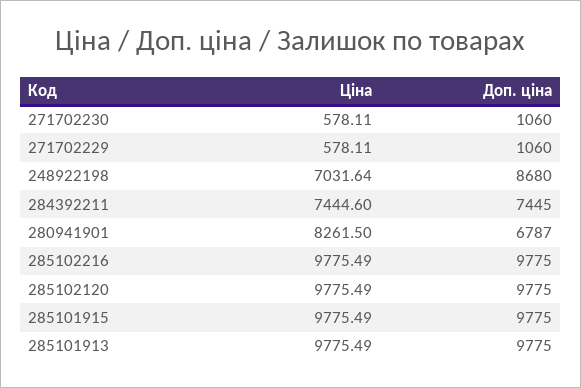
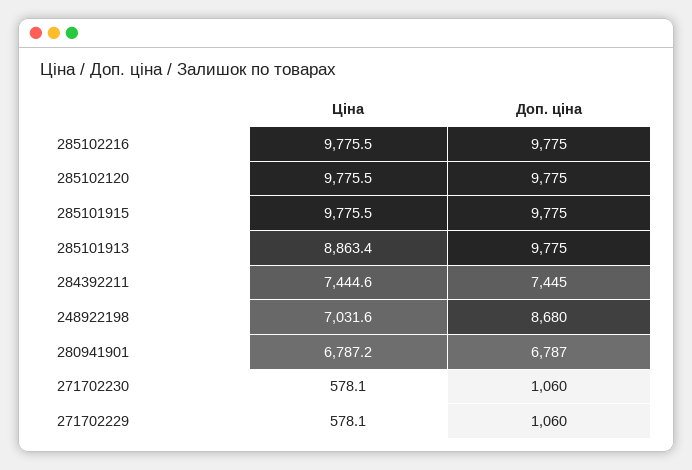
Ціна, 280941901: 8261.5 -> 6787.2
Ціна, 285101913: 9775.49 -> 8863.4

